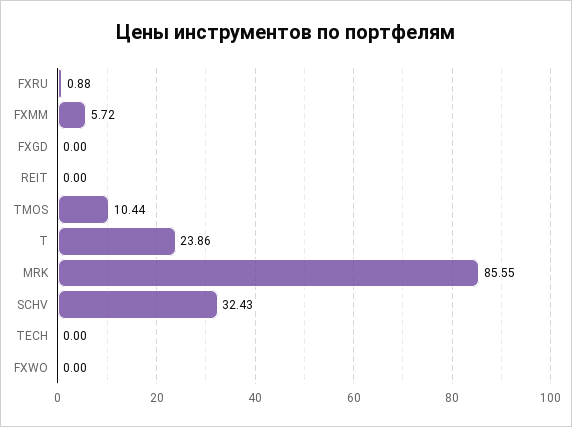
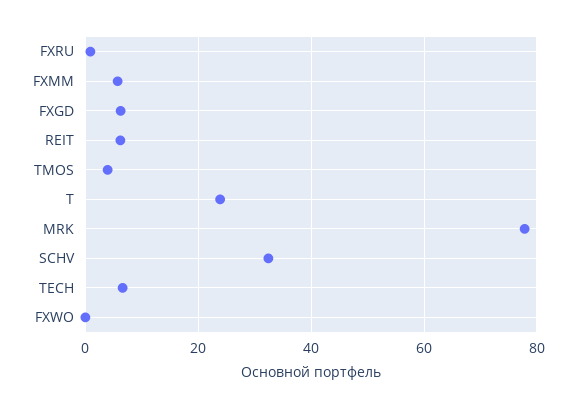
FXGD: 0 -> 6
REIT: 0 -> 6
TMOS: 10.44 -> 4
MRK: 85.55 -> 78
TECH: 0 -> 6

